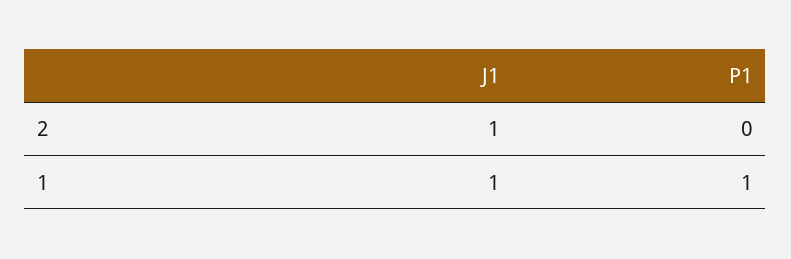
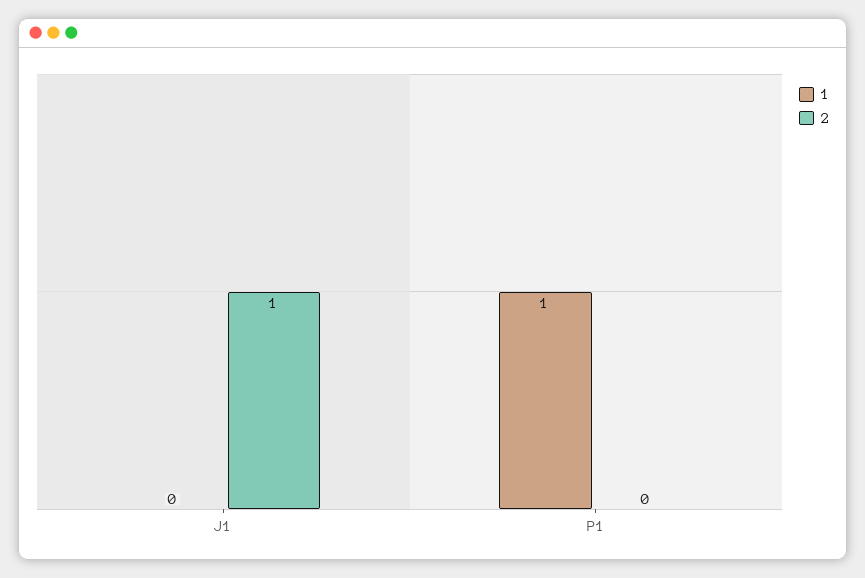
1, J1: 1 -> 0

